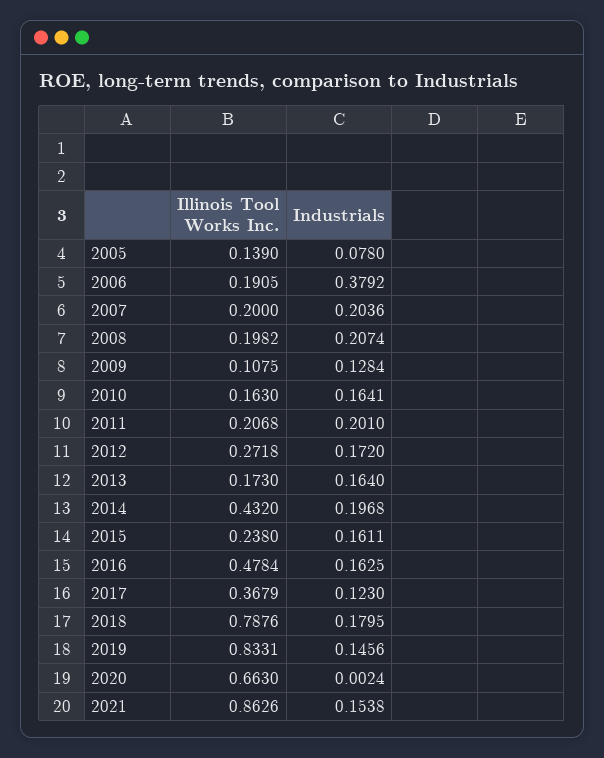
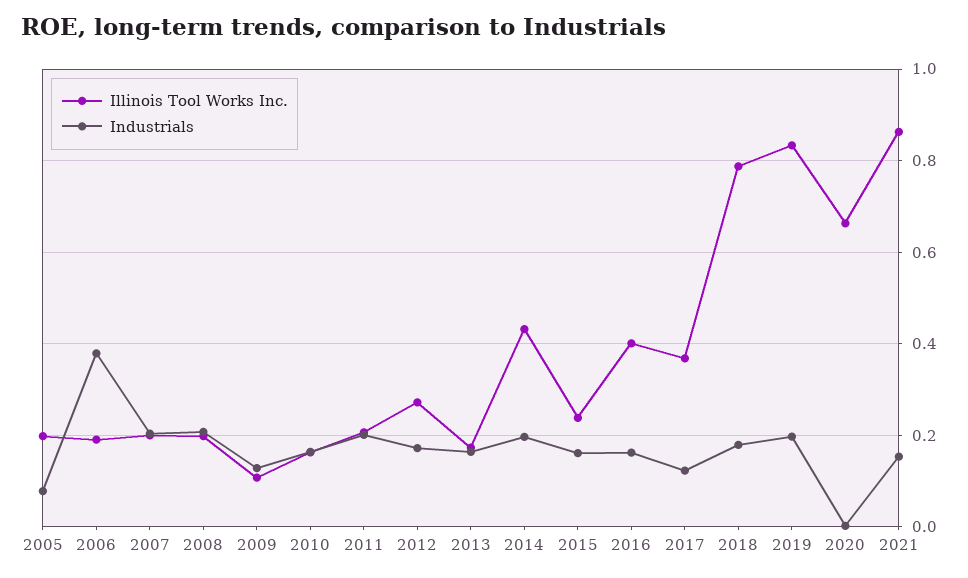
Illinois Tool Works Inc., 2005: 0.139 -> 0.2
Illinois Tool Works Inc., 2016: 0.4784 -> 0.4
Industrials, 2019: 0.1456 -> 0.2

